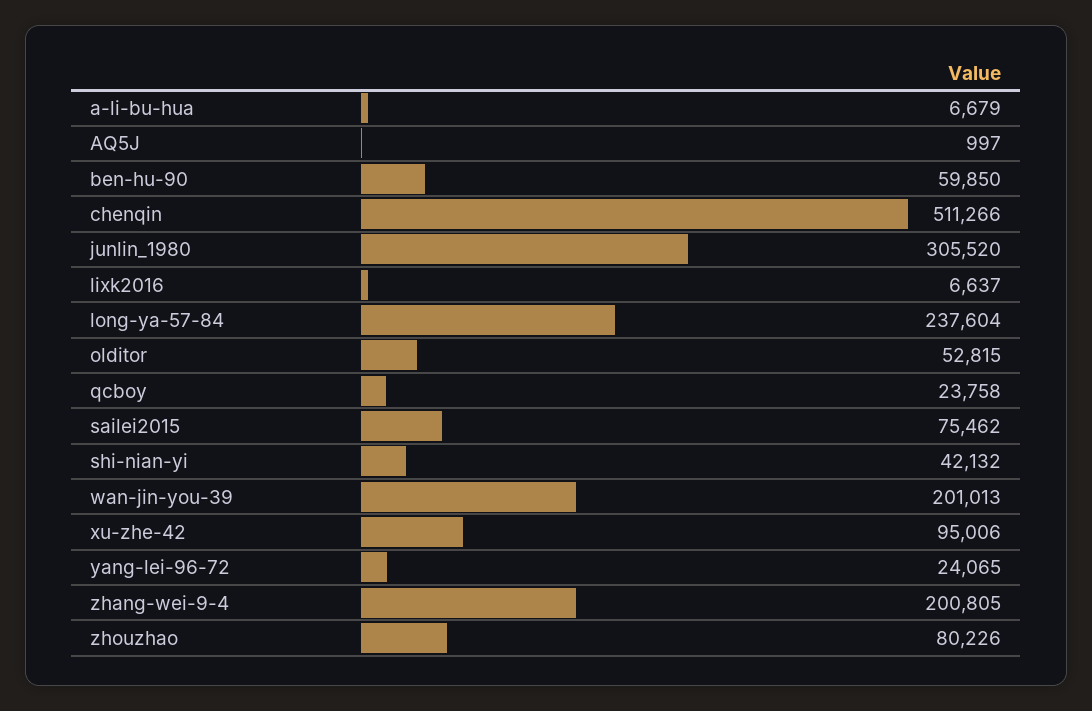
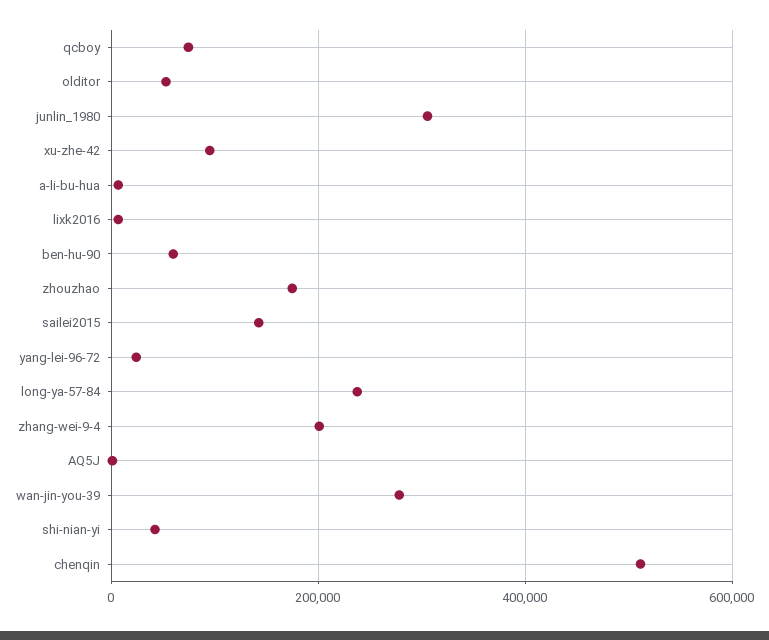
qcboy: 23758 -> 80000
sailei2015: 75462 -> 140000
wan-jin-you-39: 201013 -> 280000
zhouzhao: 80226 -> 180000

